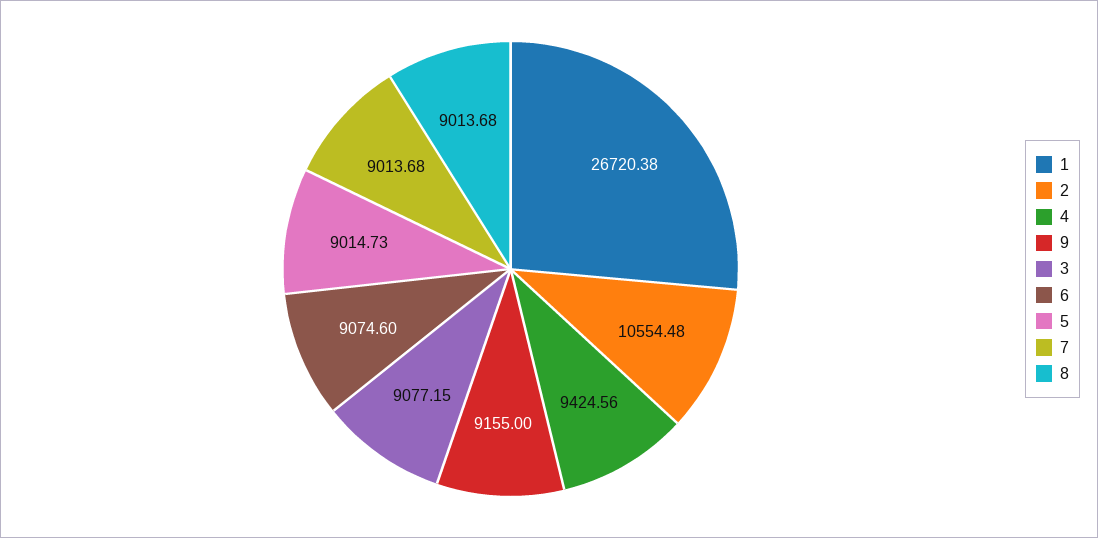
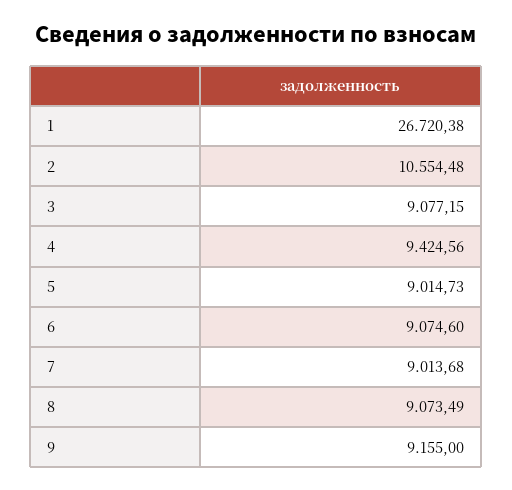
8: 9013.68 -> 9073.49

